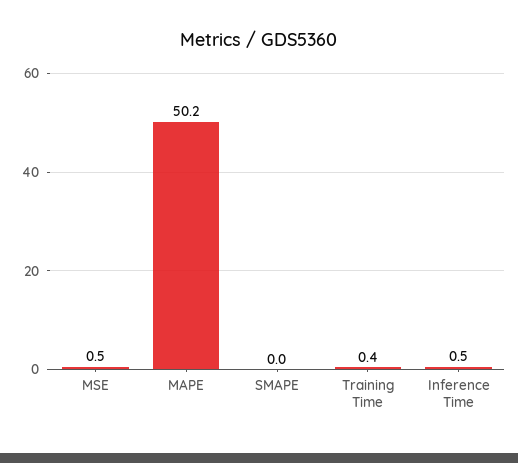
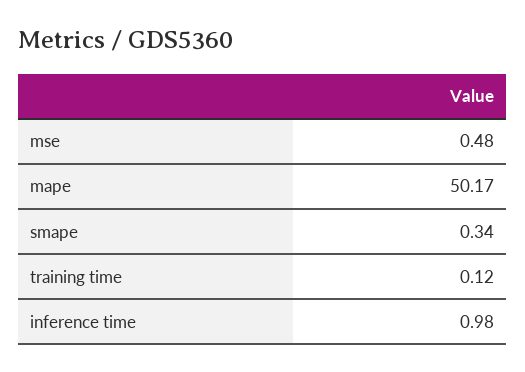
SMAPE: 0 -> 0.34
Training Time: 0.4 -> 0.12
Inference Time: 0.5 -> 0.98

